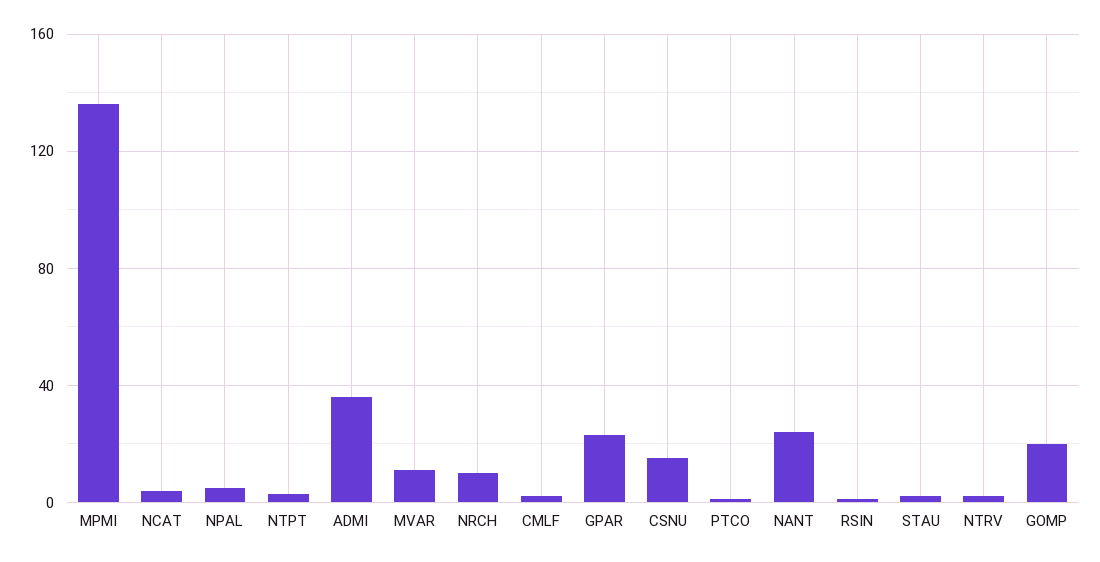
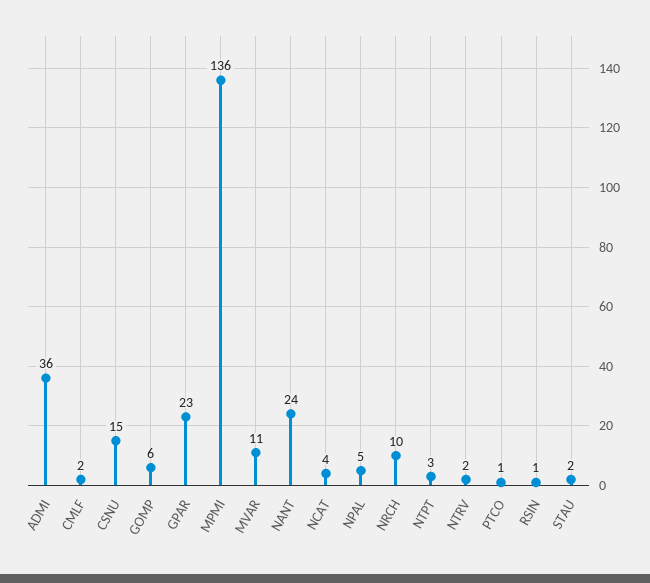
GOMP: 20 -> 6

